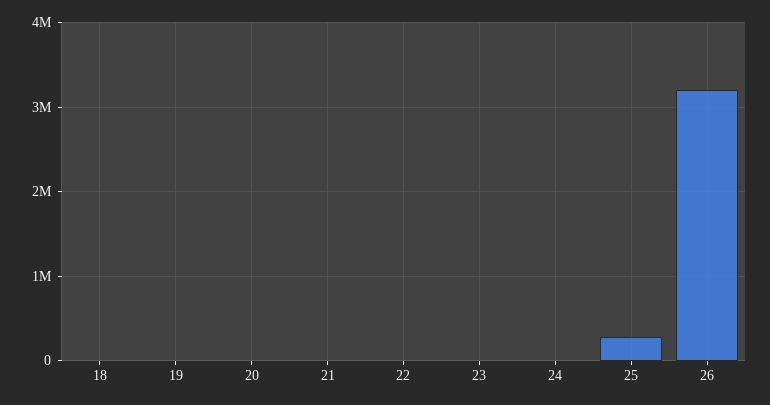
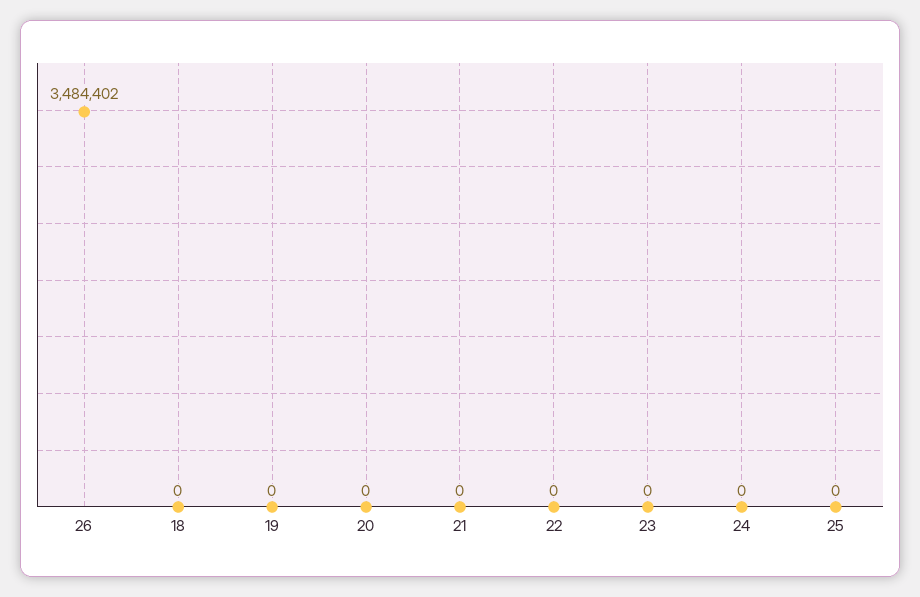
25: 300000 -> 0
26: 3200000 -> 3484402

